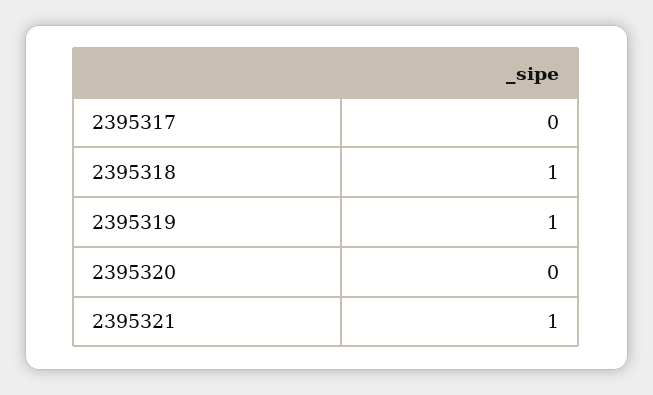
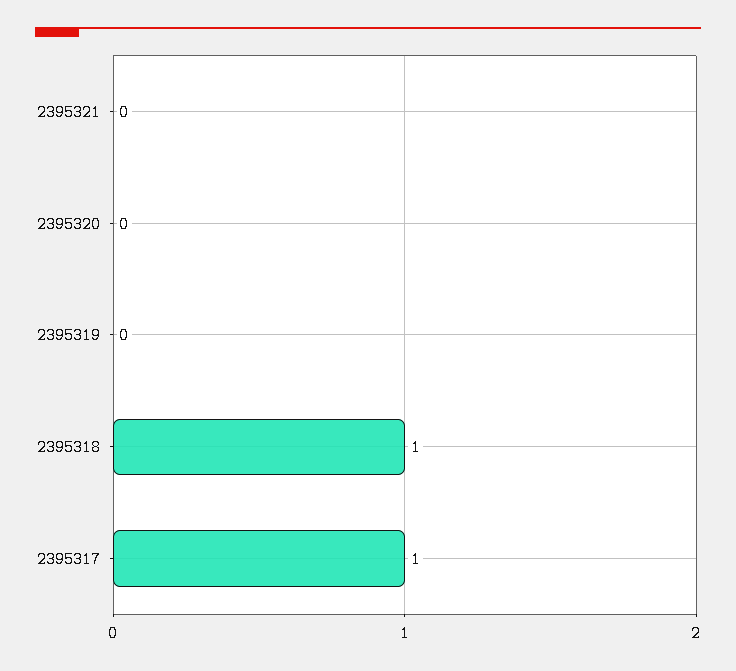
2395317: 0 -> 1
2395319: 1 -> 0
2395321: 1 -> 0

